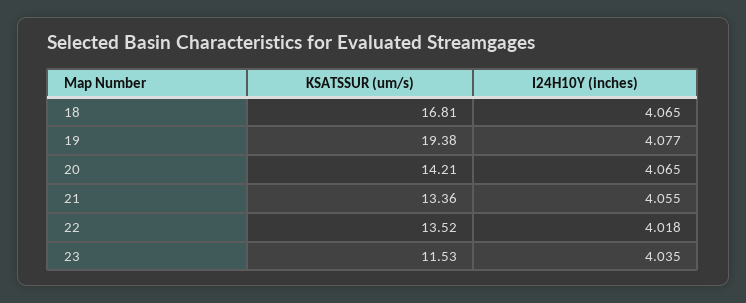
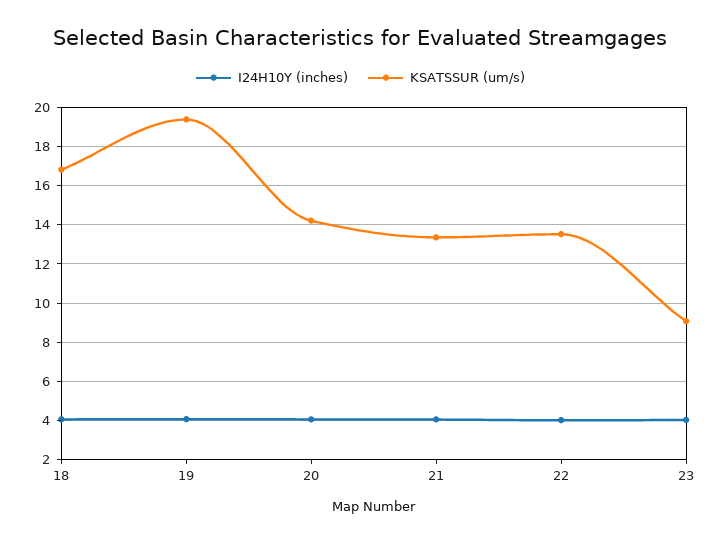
KSATSSUR (um/s), 23: 11.53 -> 9

